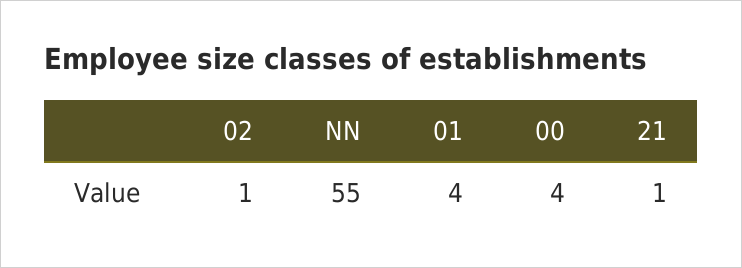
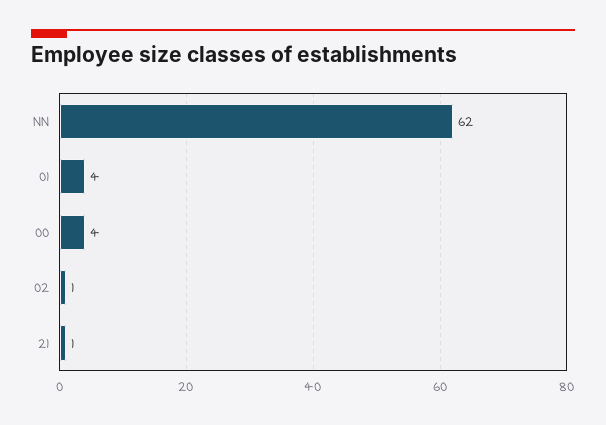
NN: 55 -> 62

